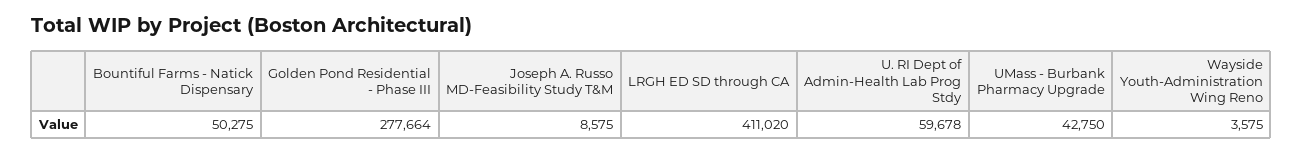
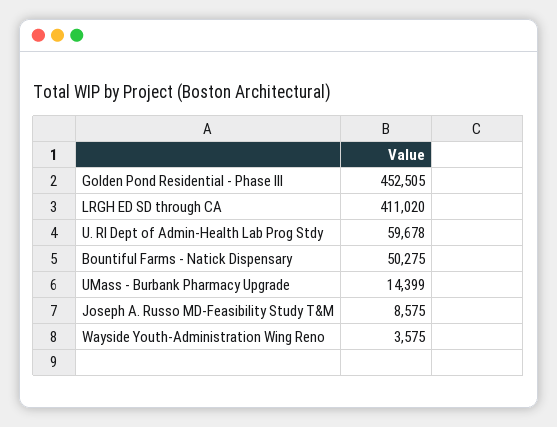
Golden Pond Residential - Phase III: 277664 -> 452505
UMass - Burbank Pharmacy Upgrade: 42750 -> 14399

